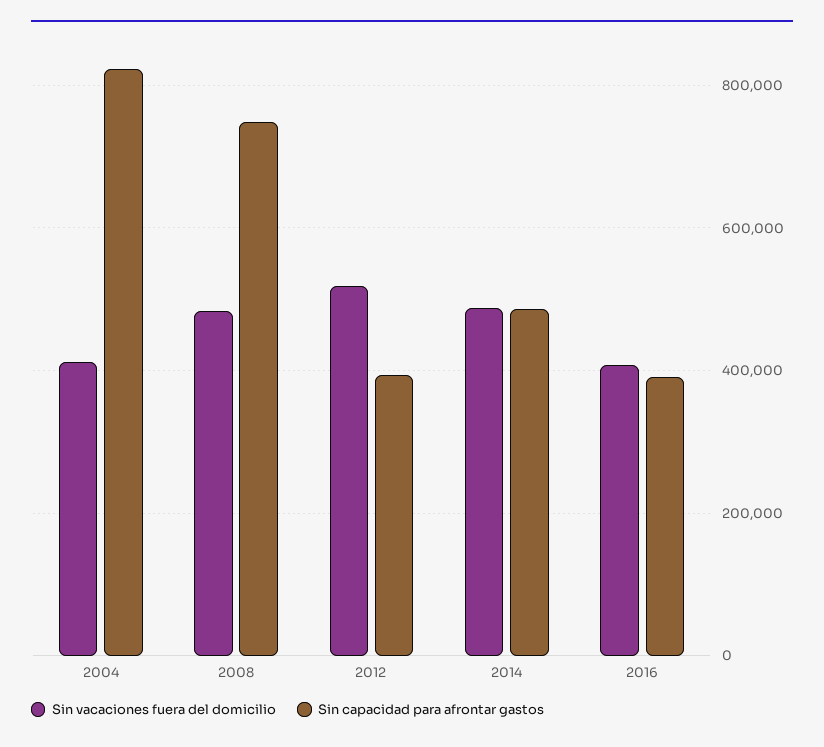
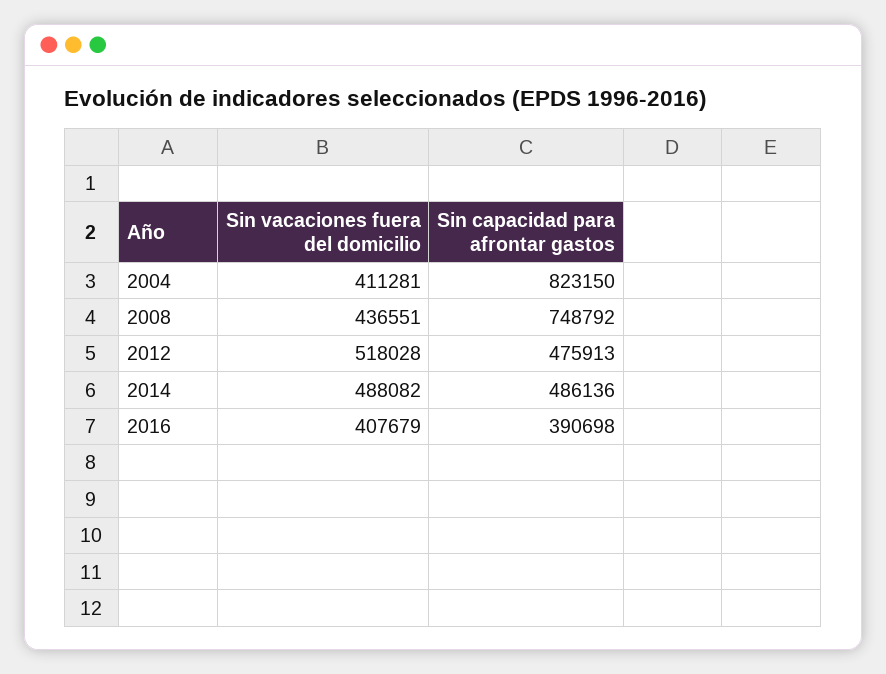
Sin vacaciones fuera del domicilio, 2008: 480000 -> 436551
Sin capacidad para afrontar gastos, 2012: 400000 -> 475913

